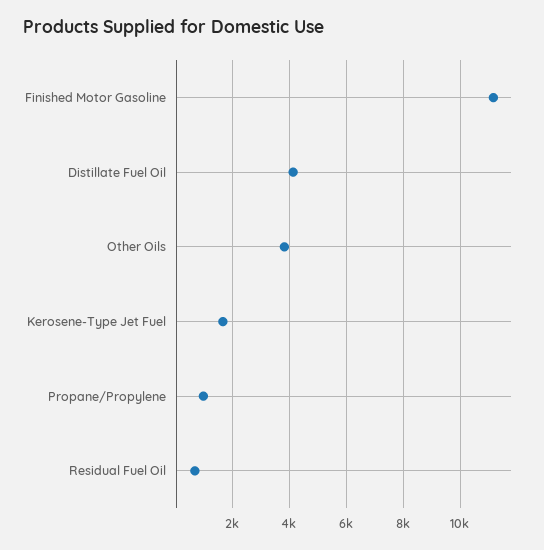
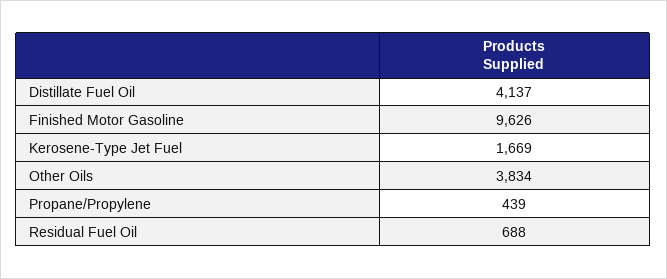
Finished Motor Gasoline: 11250 -> 9626
Propane/Propylene: 1000 -> 439

